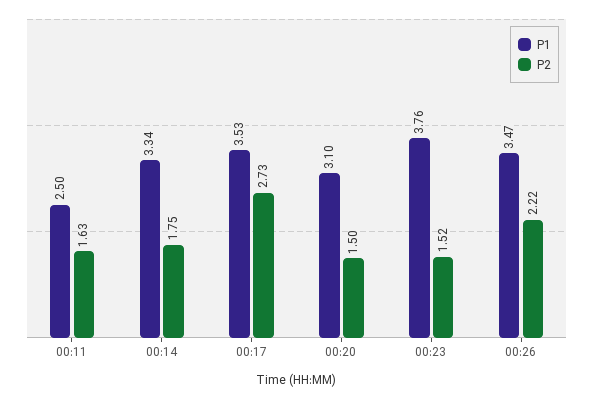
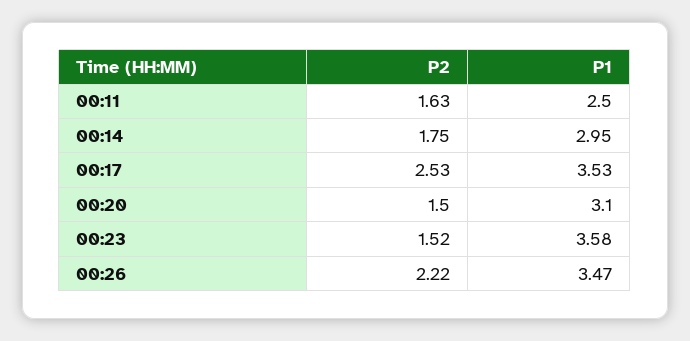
P1, 00:14: 3.34 -> 2.95
P2, 00:17: 2.73 -> 2.53
P1, 00:23: 3.76 -> 3.58

